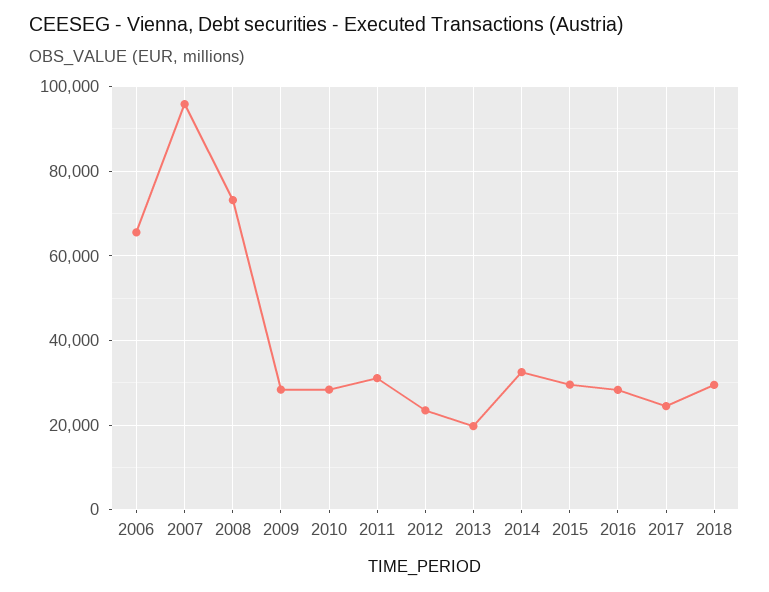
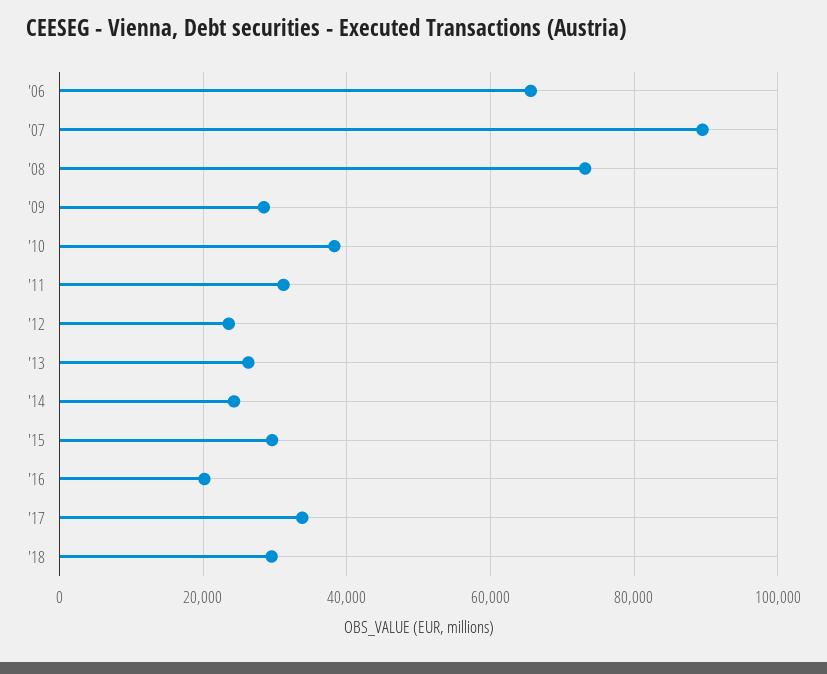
2007: 96000 -> 90000
2010: 28000 -> 38000
2013: 20000 -> 26000
2014: 32000 -> 24000
2016: 28000 -> 20000
2017: 24000 -> 34000

